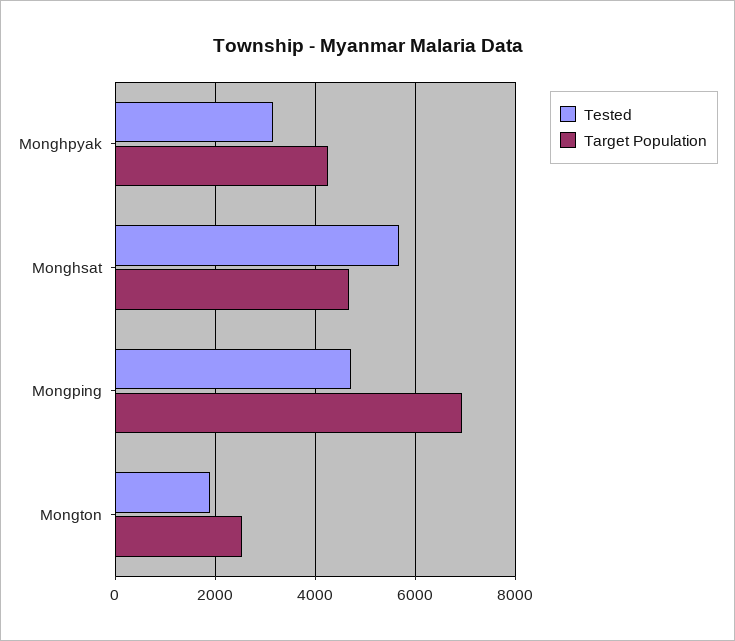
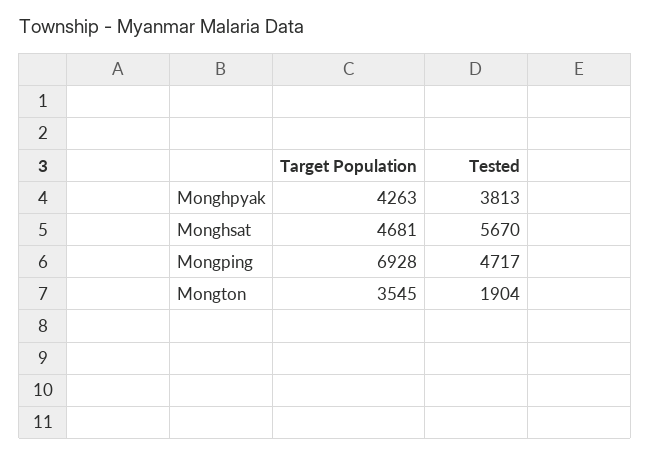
Tested, Monghpyak: 3200 -> 3813
Target Population, Mongton: 2600 -> 3545

